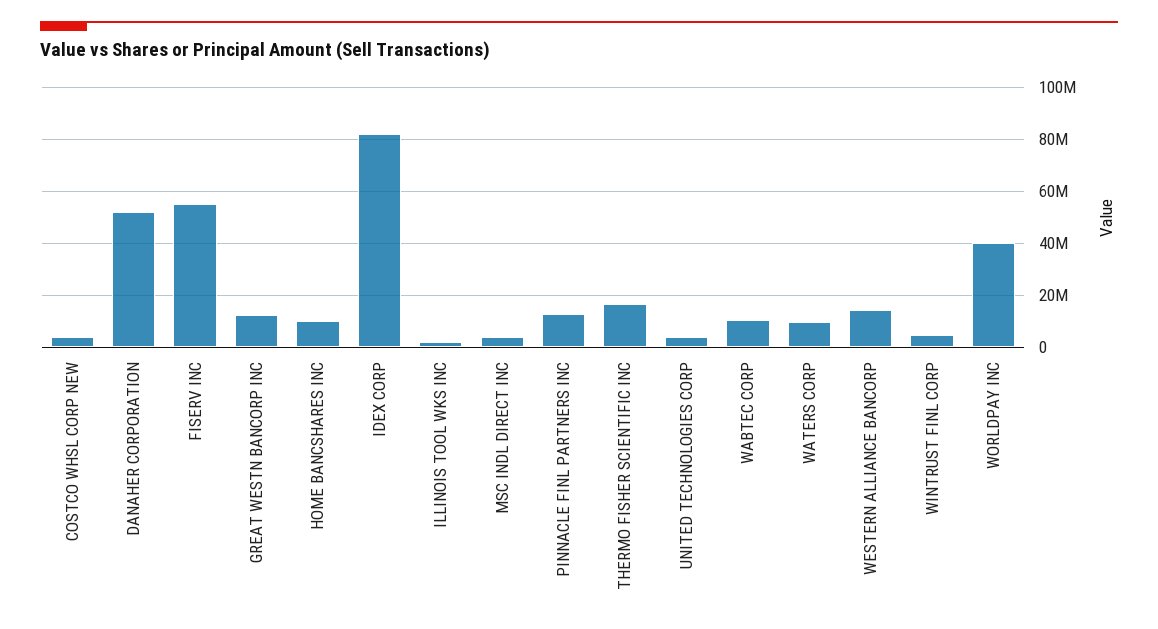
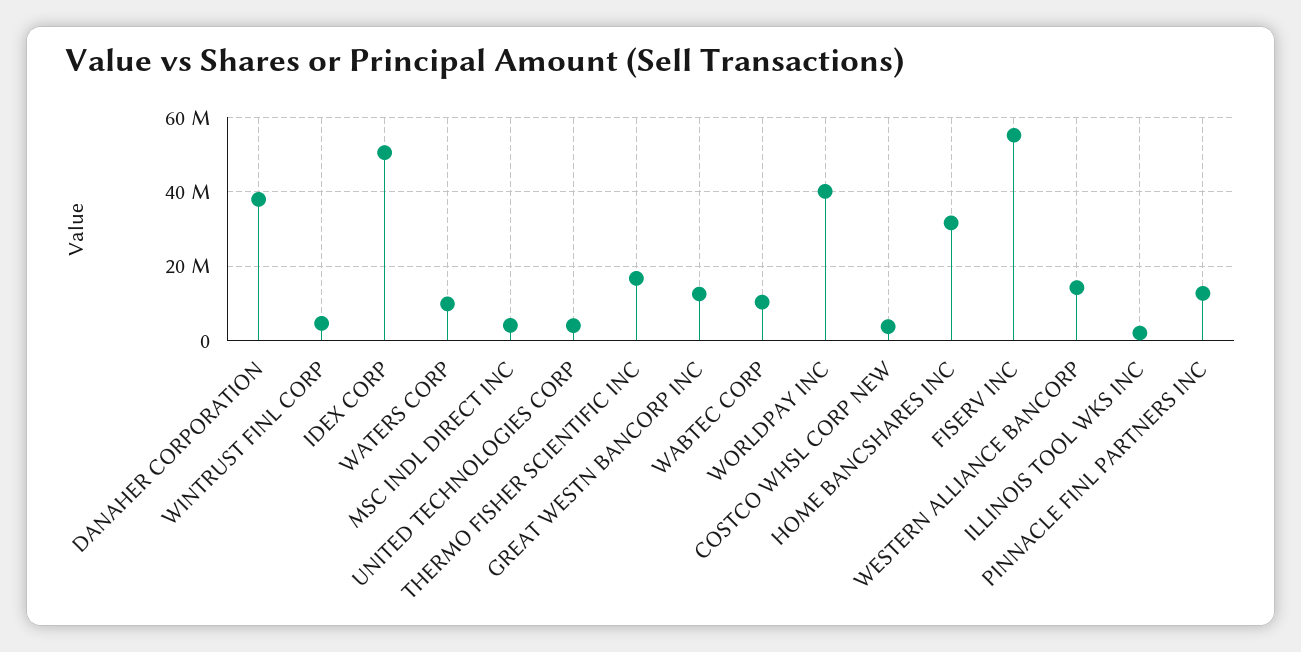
DANAHER CORPORATION: 52500000 -> 38000000
HOME BANCSHARES INC: 10000000 -> 32000000
IDEX CORP: 82500000 -> 50000000

